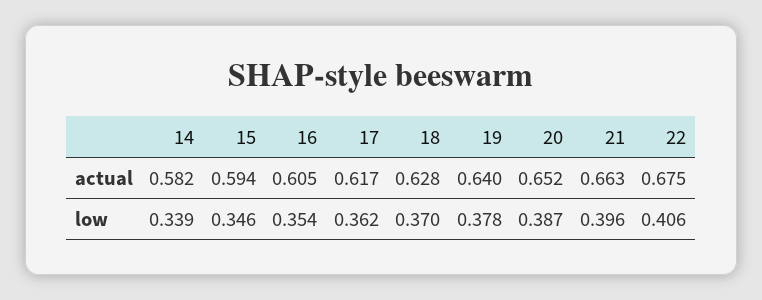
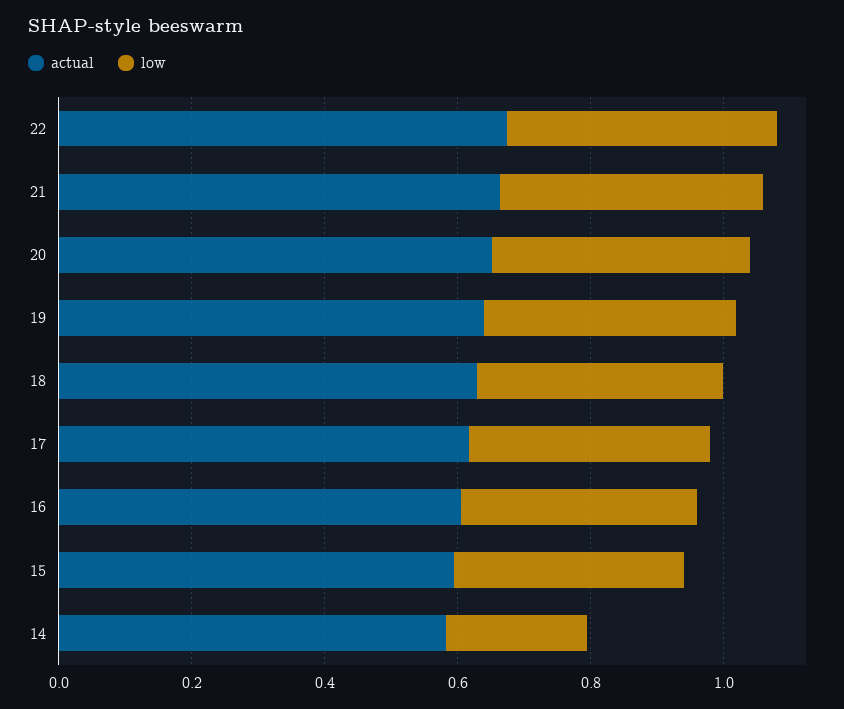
low, 14: 0.339 -> 0.2

